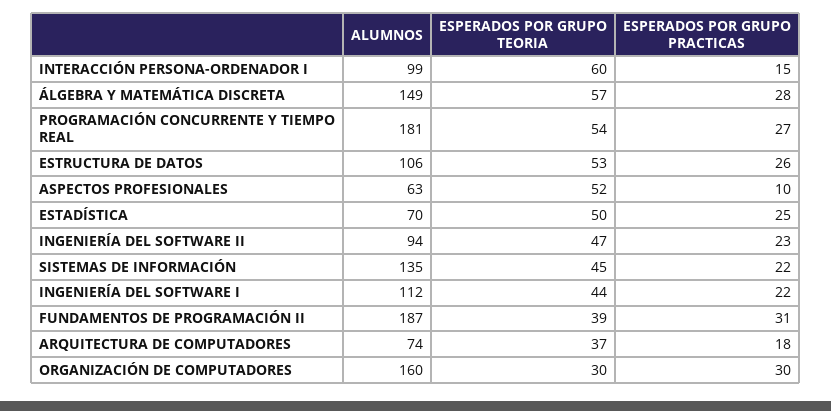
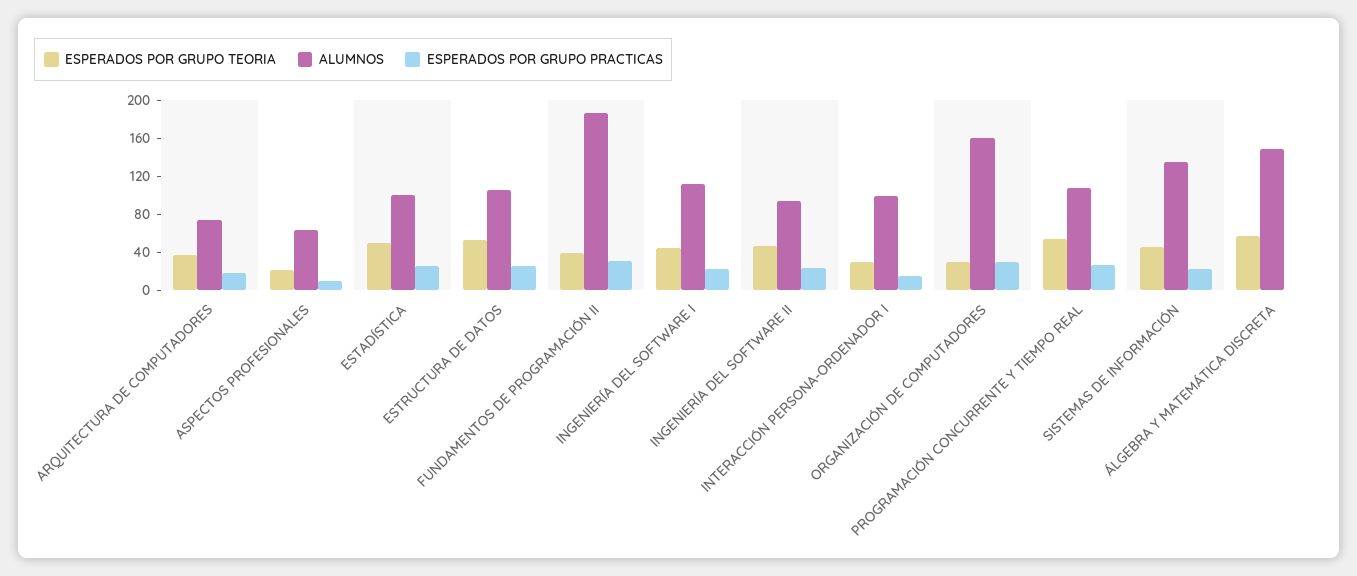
ESPERADOS POR GRUPO TEORIA, INTERACCIÓN PERSONA-ORDENADOR I: 60 -> 30
ESPERADOS POR GRUPO PRACTICAS, ÁLGEBRA Y MATEMÁTICA DISCRETA: 28 -> 0
ALUMNOS, PROGRAMACIÓN CONCURRENTE Y TIEMPO REAL: 181 -> 110
ESPERADOS POR GRUPO TEORIA, ASPECTOS PROFESIONALES: 52 -> 20
ALUMNOS, ESTADÍSTICA: 70 -> 100

